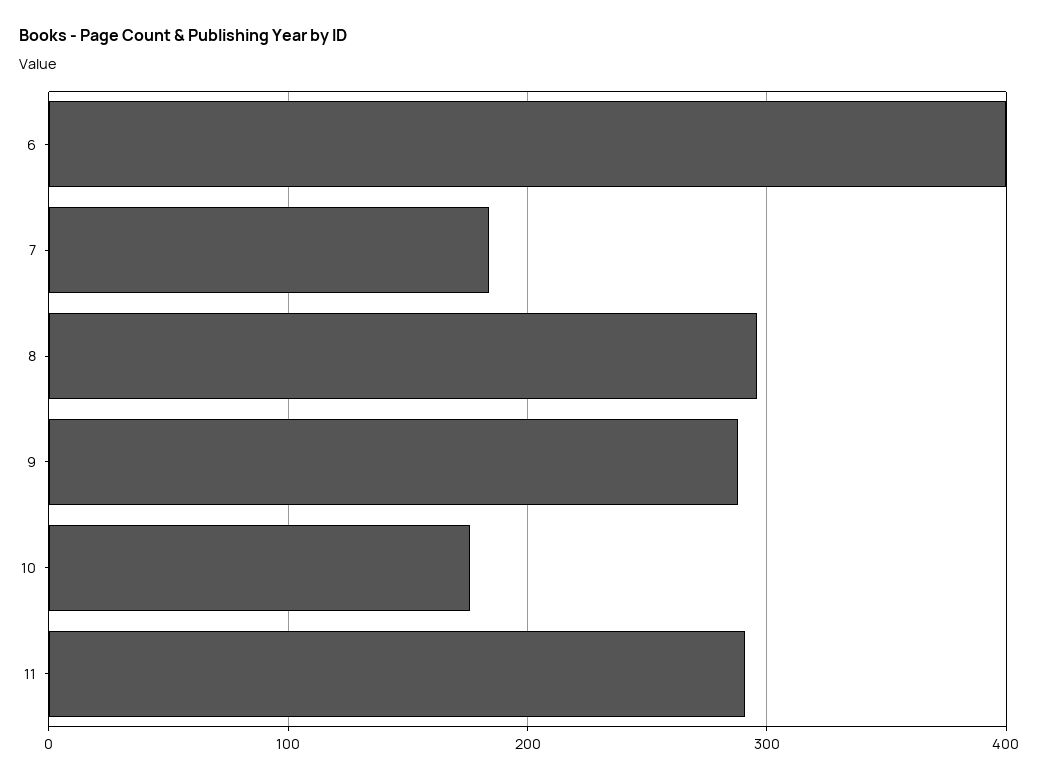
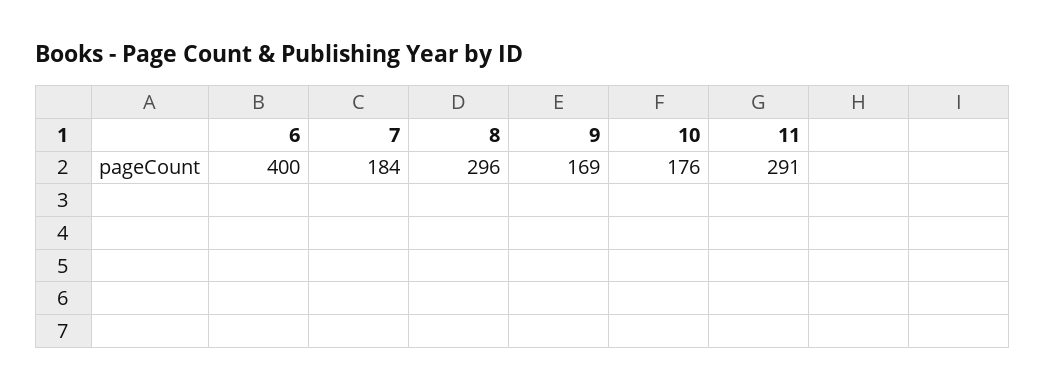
9: 290 -> 169

